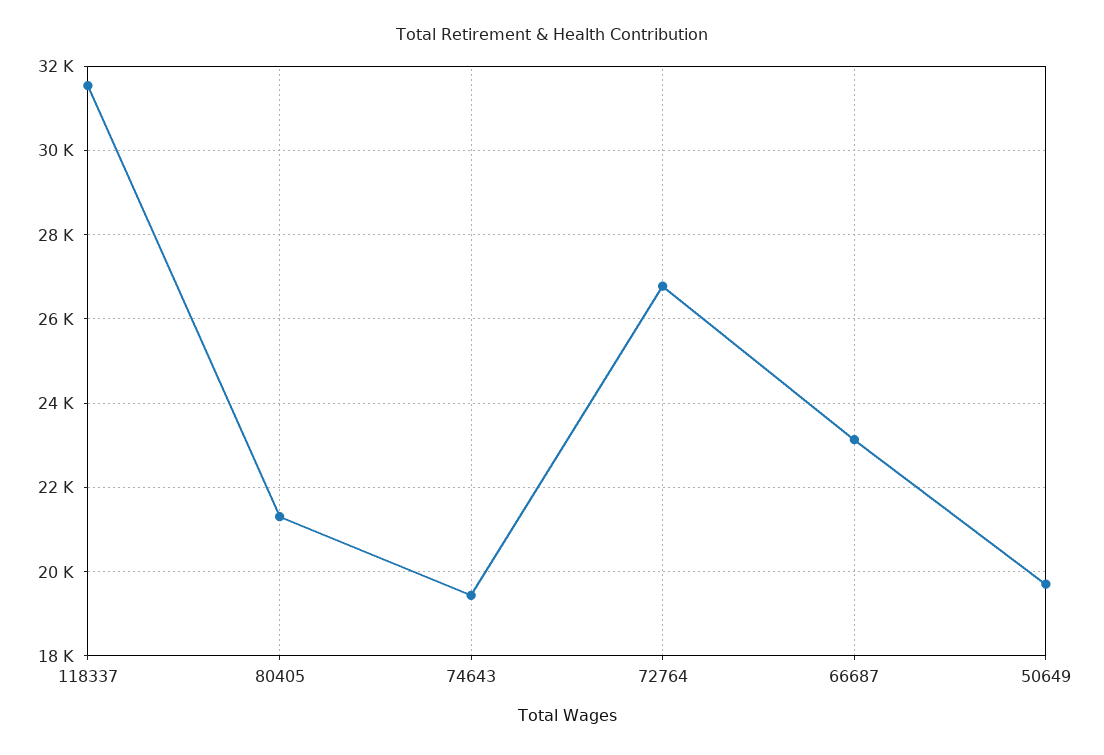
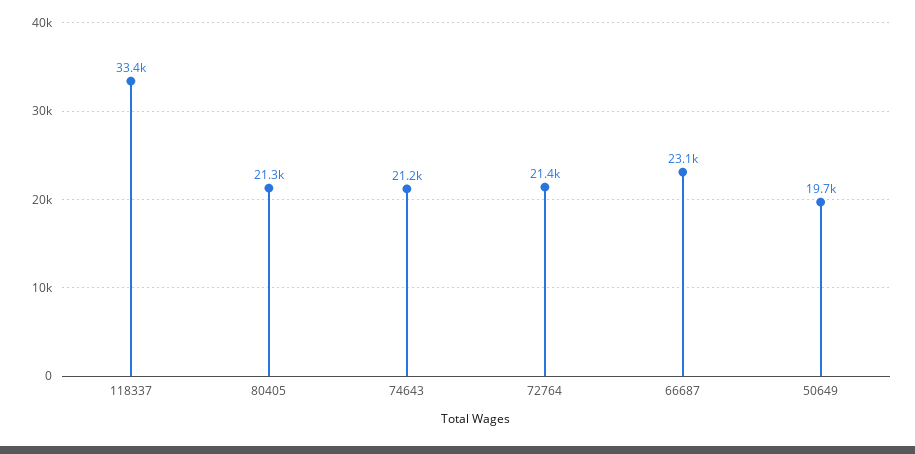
118337: 31600 -> 33400
74643: 19400 -> 21200
72764: 26800 -> 21400

